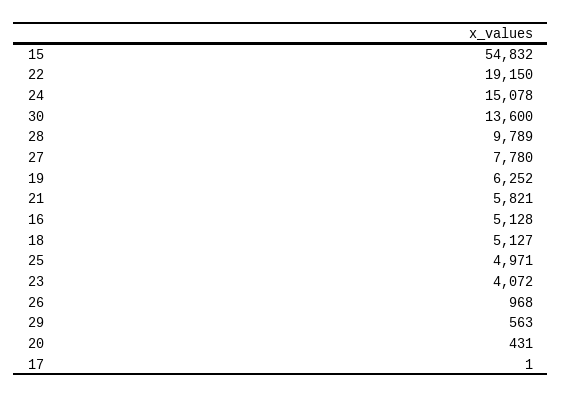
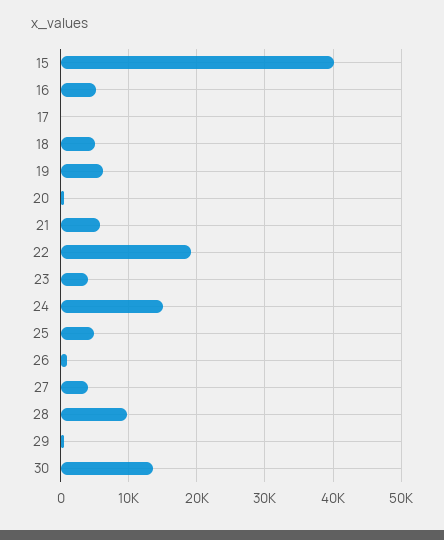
15: 54832 -> 40000
27: 7780 -> 4000

